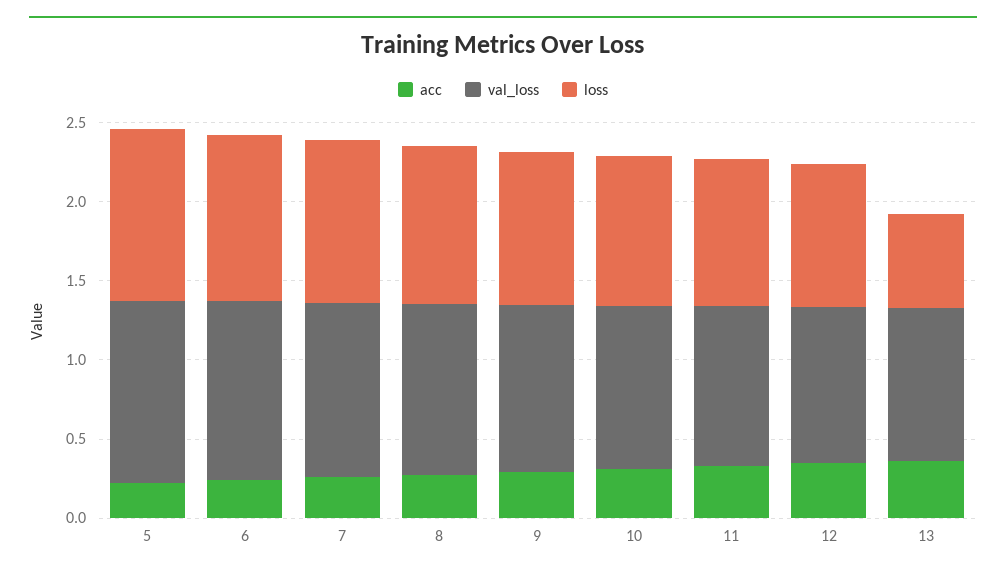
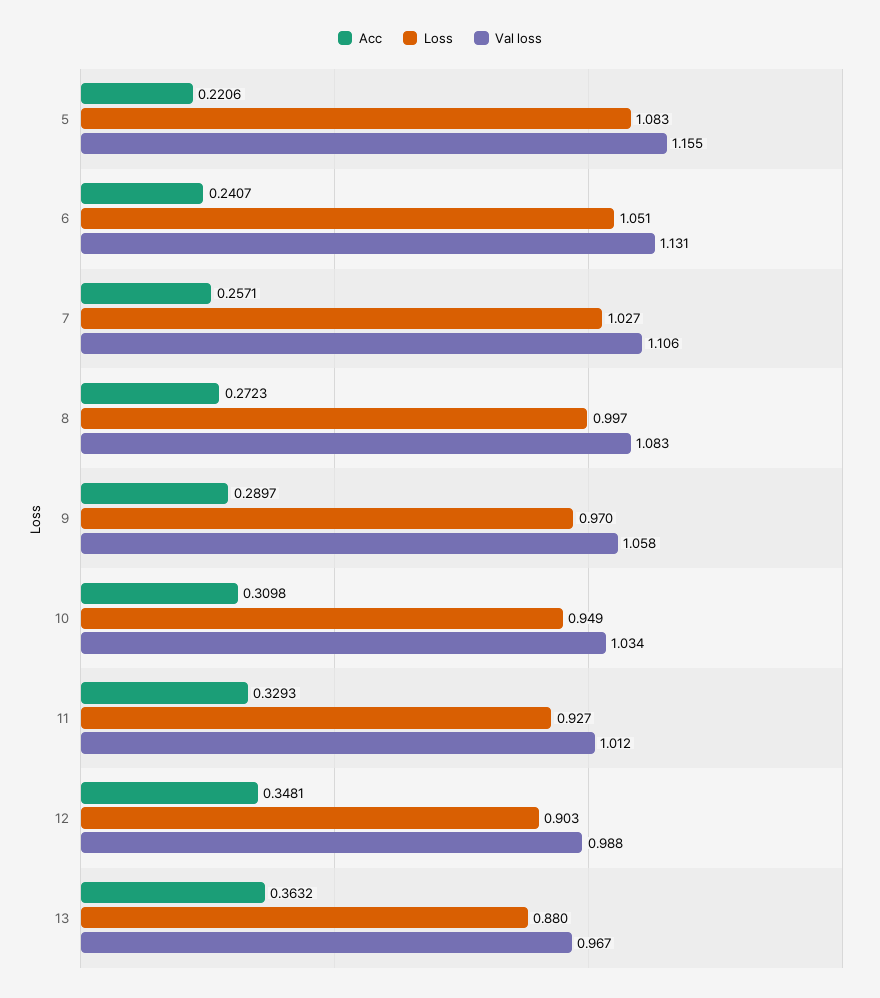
loss, 13: 0.6 -> 0.88

